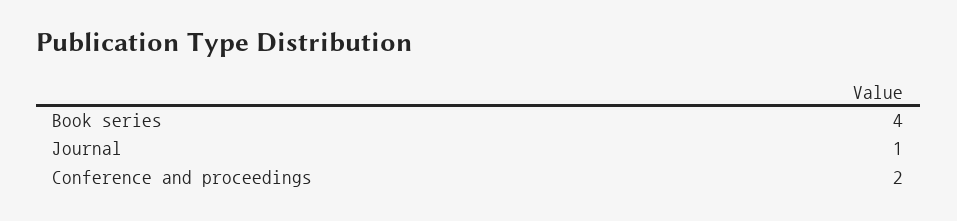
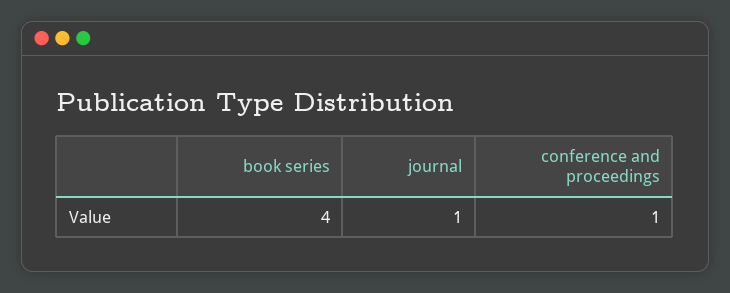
Conference and proceedings: 2 -> 1

